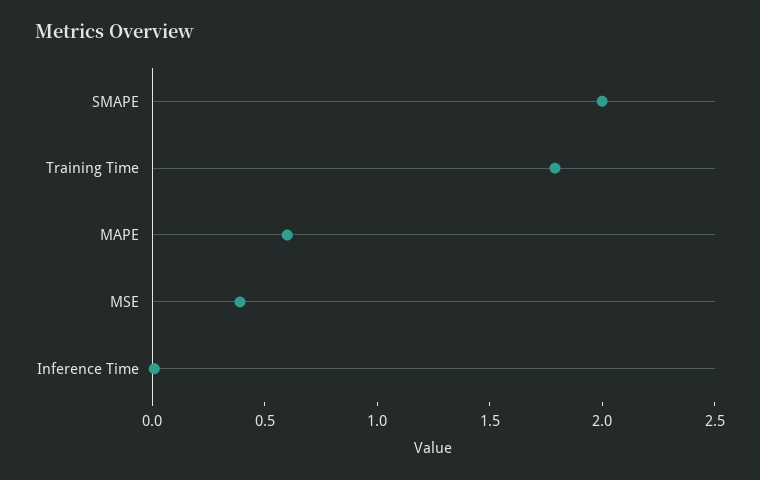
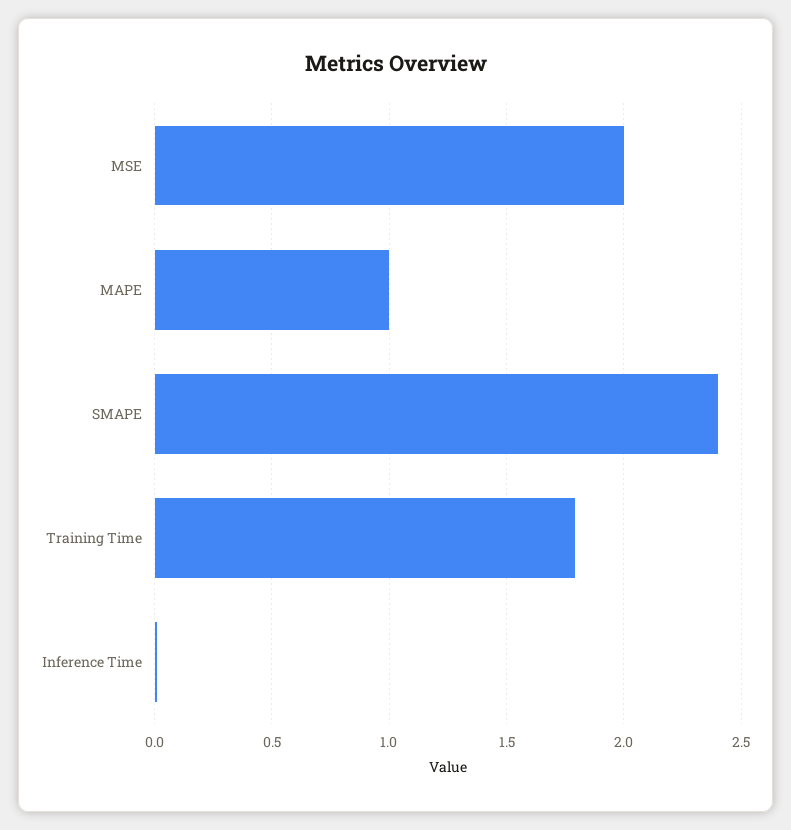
SMAPE: 2 -> 2.4
MAPE: 0.6 -> 1
MSE: 0.4 -> 2

